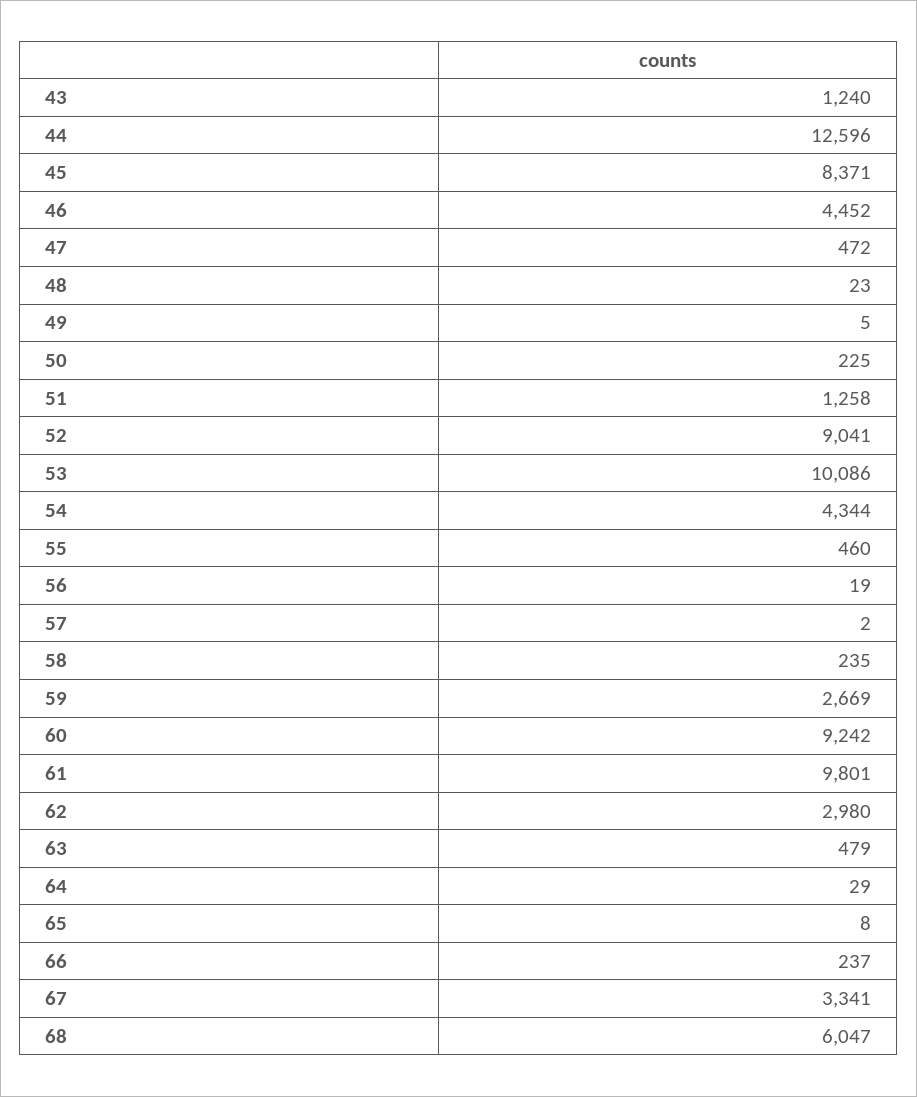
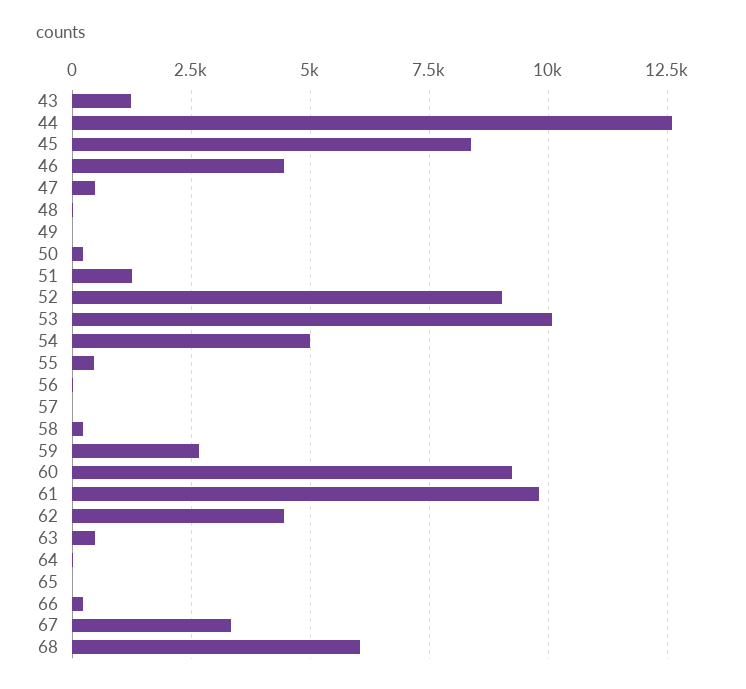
54: 4344 -> 5000
62: 2980 -> 4500

